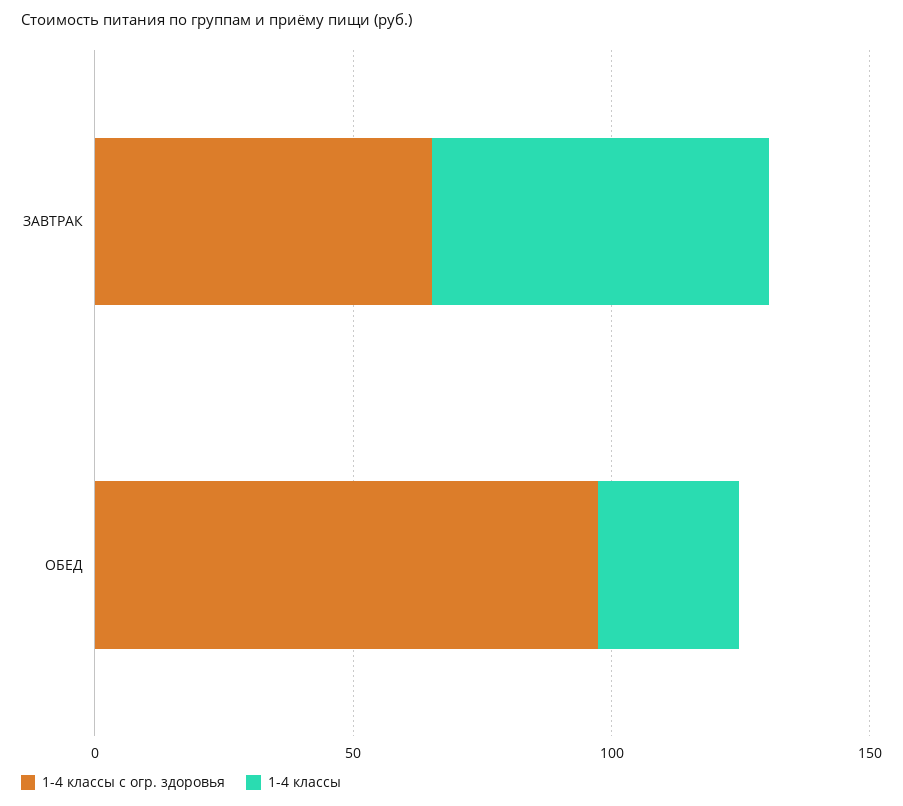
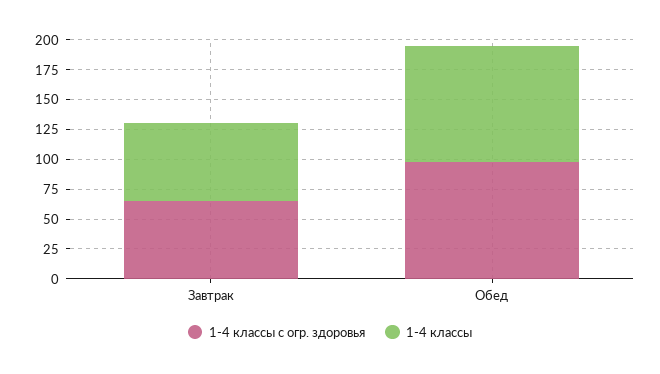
1-4 классы, ОБЕД: 30 -> 100

